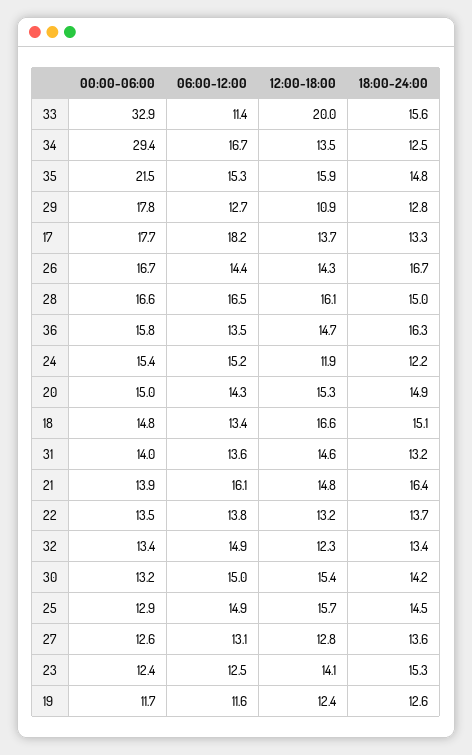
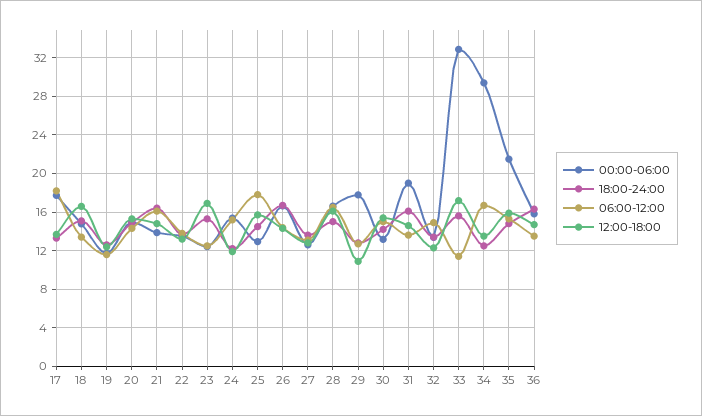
12:00-18:00, 33: 20 -> 17
00:00-06:00, 31: 14 -> 19
18:00-24:00, 31: 13.2 -> 16
06:00-12:00, 25: 14.9 -> 18
12:00-18:00, 23: 14.1 -> 17

